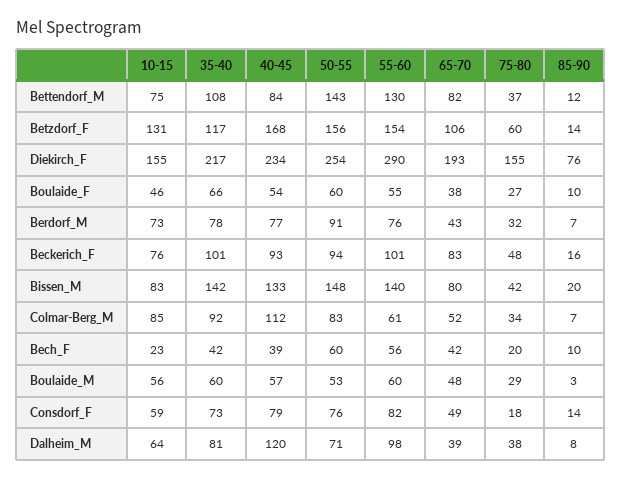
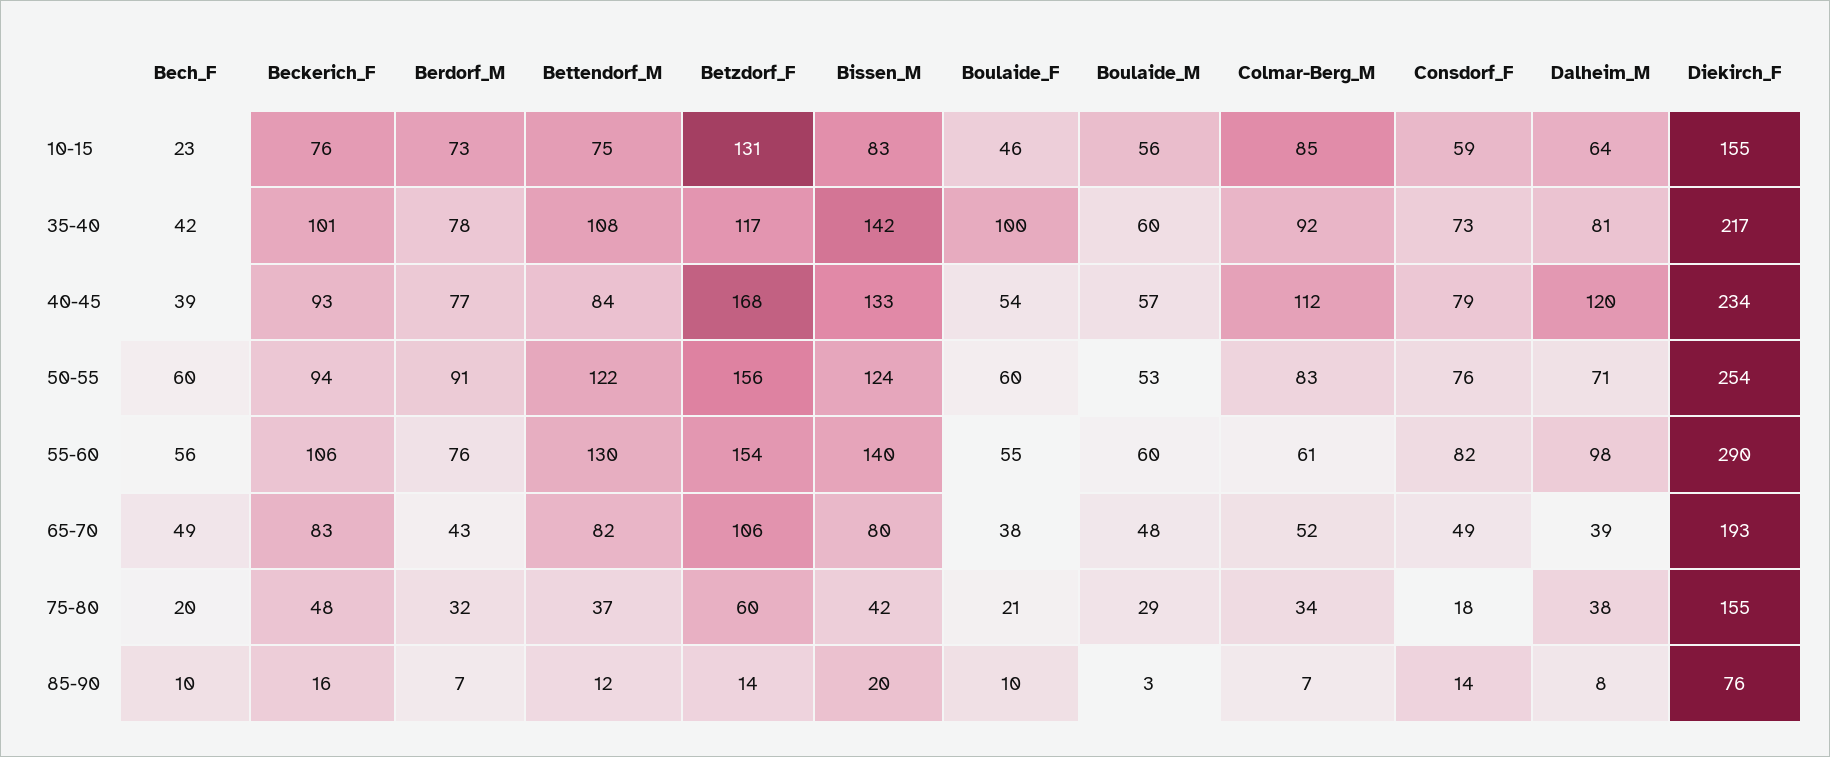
50-55, Bettendorf_M: 143 -> 122
35-40, Boulaide_F: 66 -> 100
75-80, Boulaide_F: 27 -> 21
55-60, Beckerich_F: 101 -> 106
50-55, Bissen_M: 148 -> 124
65-70, Bech_F: 42 -> 49

